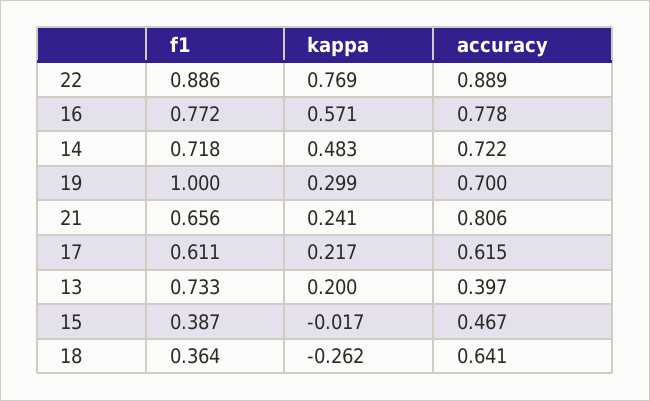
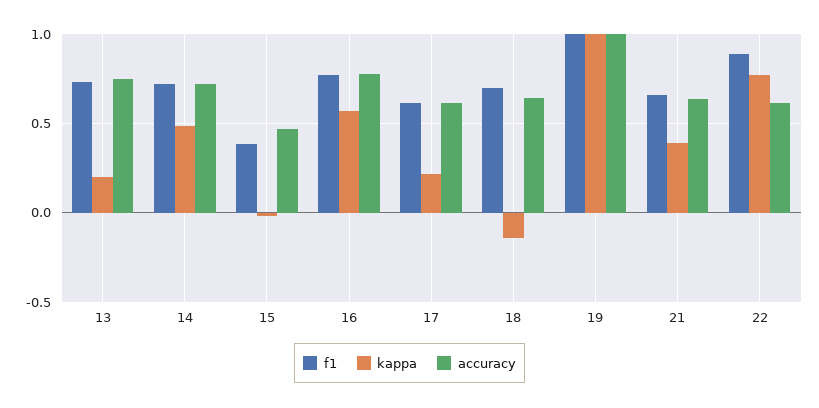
accuracy, 22: 0.889 -> 0.6
kappa, 19: 0.299 -> 1
accuracy, 19: 0.7 -> 1
kappa, 21: 0.241 -> 0.4
accuracy, 21: 0.806 -> 0.65
accuracy, 13: 0.397 -> 0.75
f1, 18: 0.364 -> 0.7
kappa, 18: -0.262 -> -0.15

